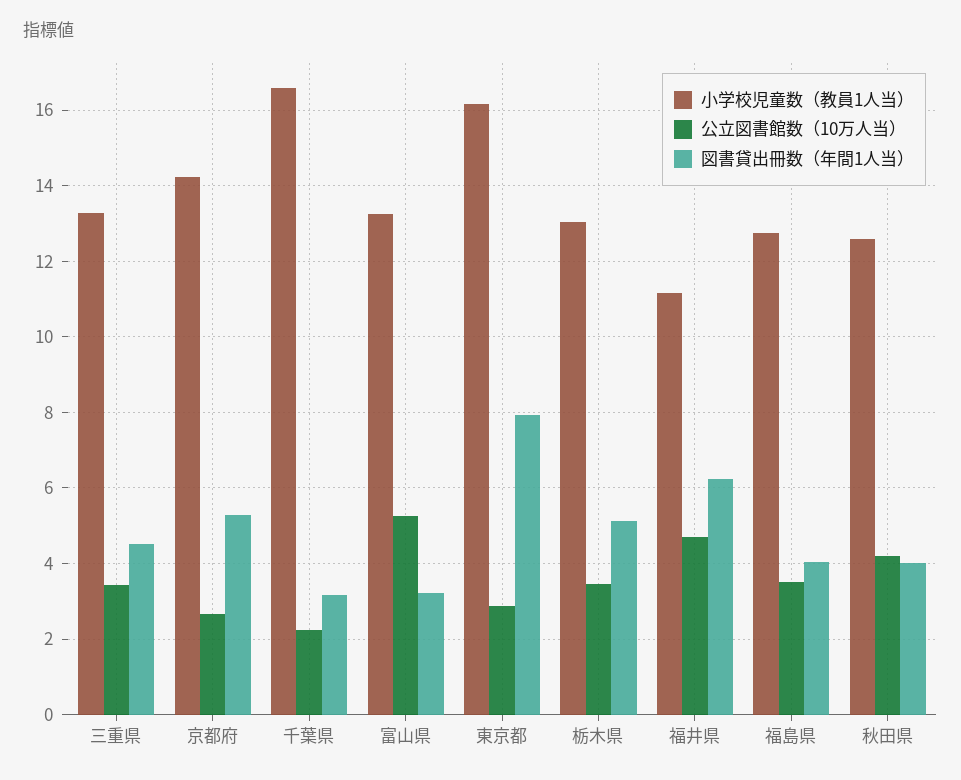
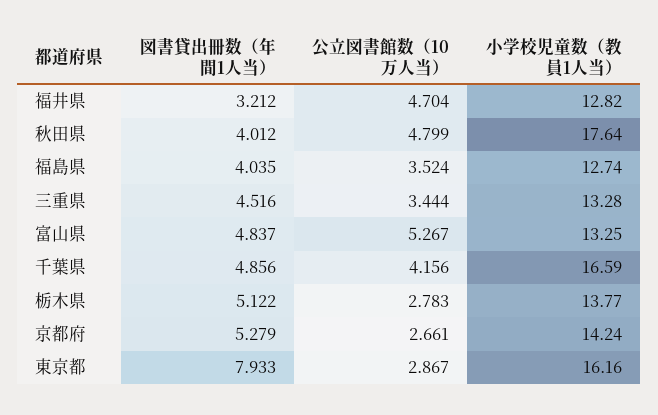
公立図書館数（10万人当）, 千葉県: 2.2 -> 4.156
図書貸出冊数（年間1人当）, 千葉県: 3.2 -> 4.856
図書貸出冊数（年間1人当）, 富山県: 3.2 -> 4.837
小学校児童数（教員1人当）, 栃木県: 13 -> 13.77
公立図書館数（10万人当）, 栃木県: 3.4 -> 2.783
小学校児童数（教員1人当）, 福井県: 11.2 -> 12.82
図書貸出冊数（年間1人当）, 福井県: 6.2 -> 3.212
小学校児童数（教員1人当）, 秋田県: 12.6 -> 17.64
公立図書館数（10万人当）, 秋田県: 4.2 -> 4.799

